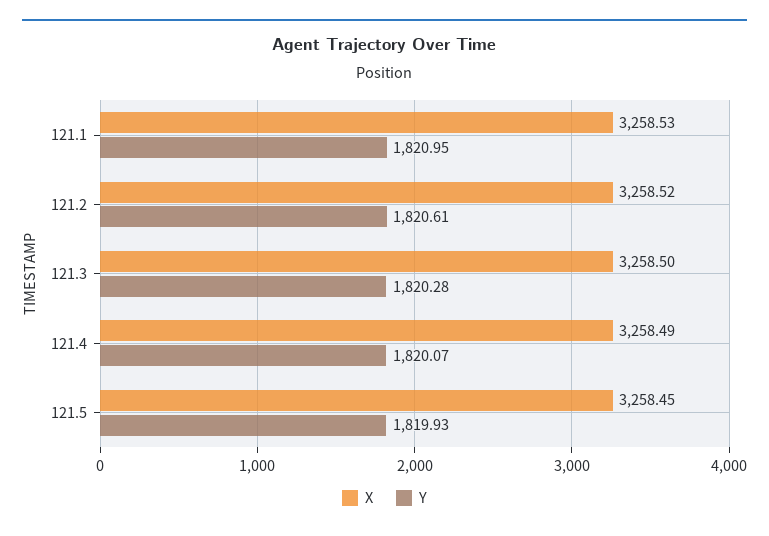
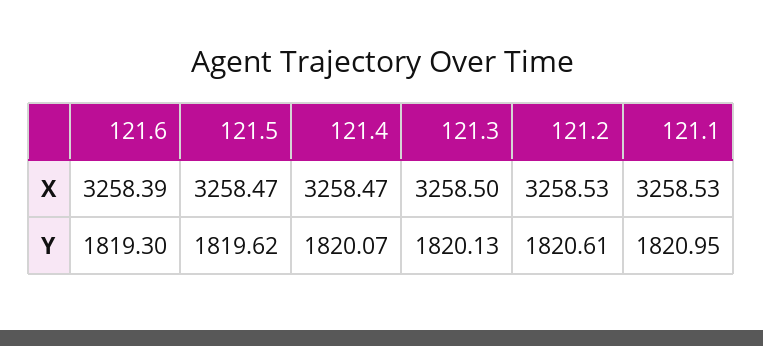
X, 121.2: 3258.52 -> 3258.53
Y, 121.3: 1820.28 -> 1820.13
X, 121.4: 3258.49 -> 3258.47
X, 121.5: 3258.45 -> 3258.47
Y, 121.5: 1819.93 -> 1819.62
X, 121.6: none -> 3258.39
Y, 121.6: none -> 1819.3

